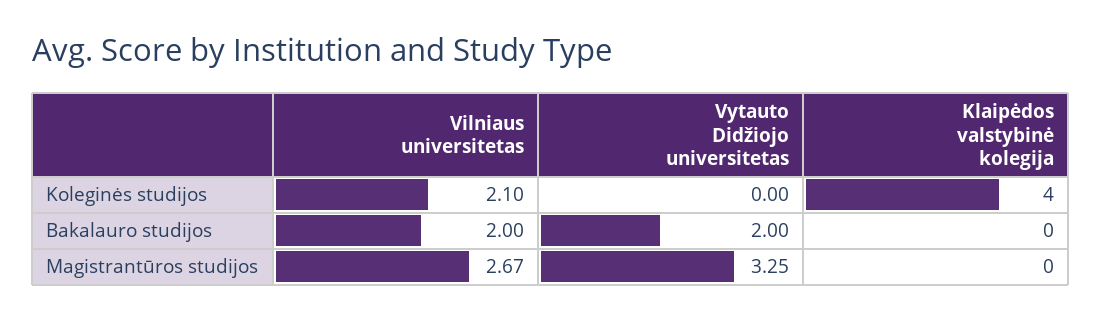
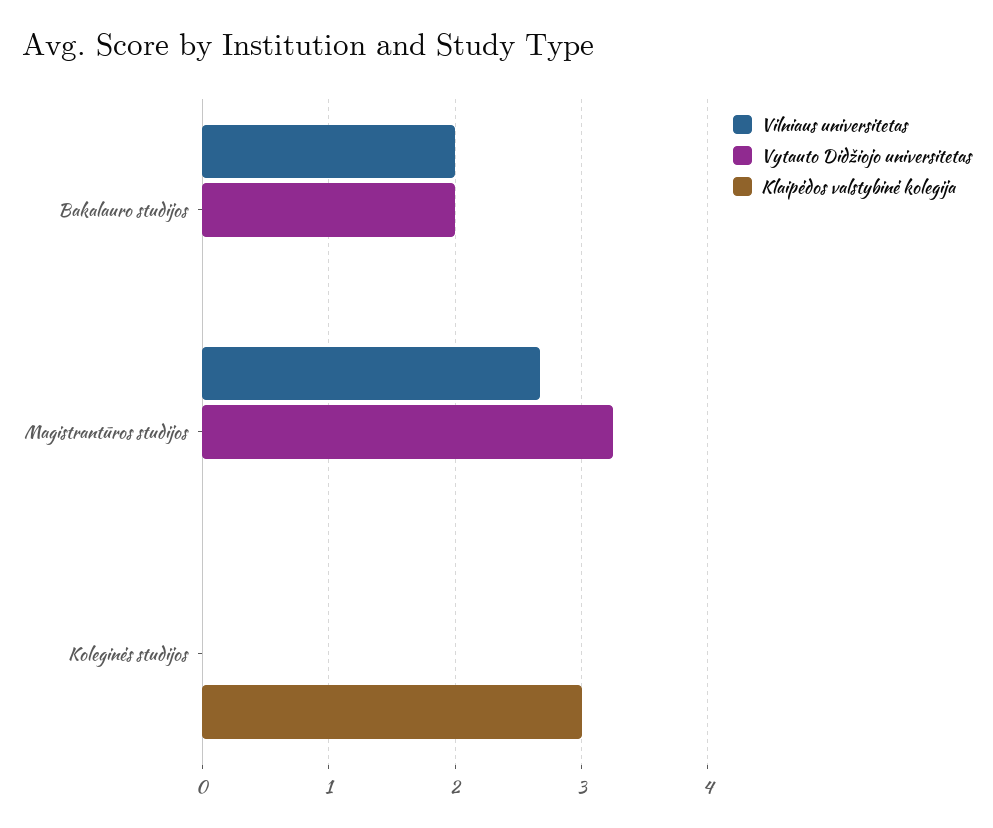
Vilniaus universitetas, Koleginės studijos: 2.1 -> 0
Klaipėdos valstybinė kolegija, Koleginės studijos: 4 -> 3

